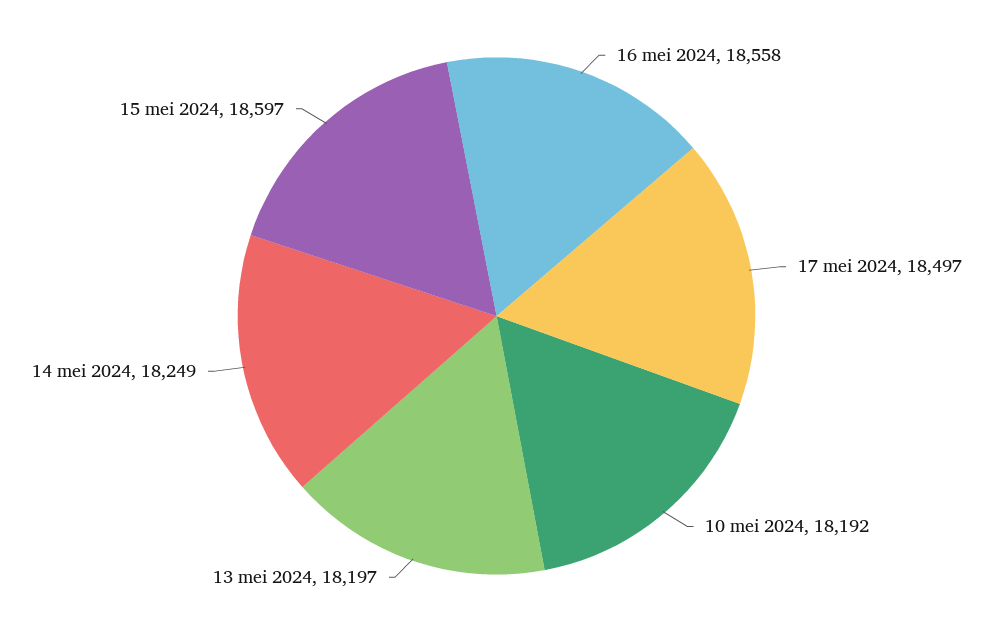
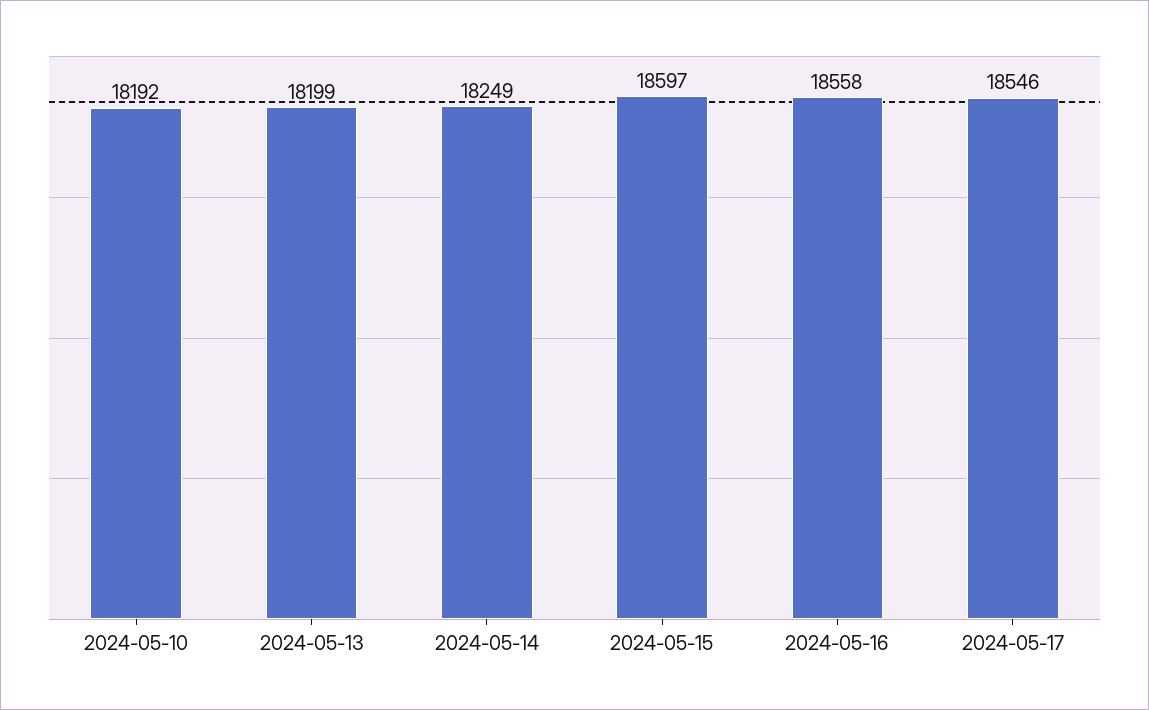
17 mei 2024: 18497 -> 18546
13 mei 2024: 18197 -> 18199

